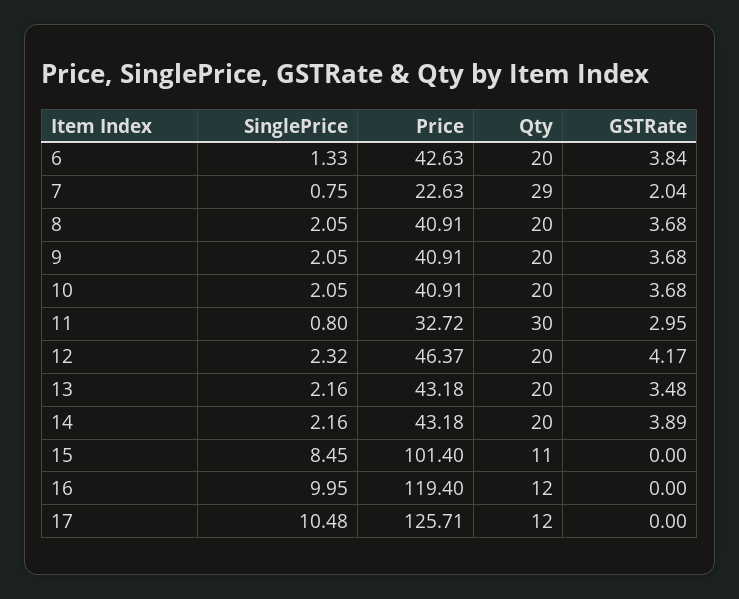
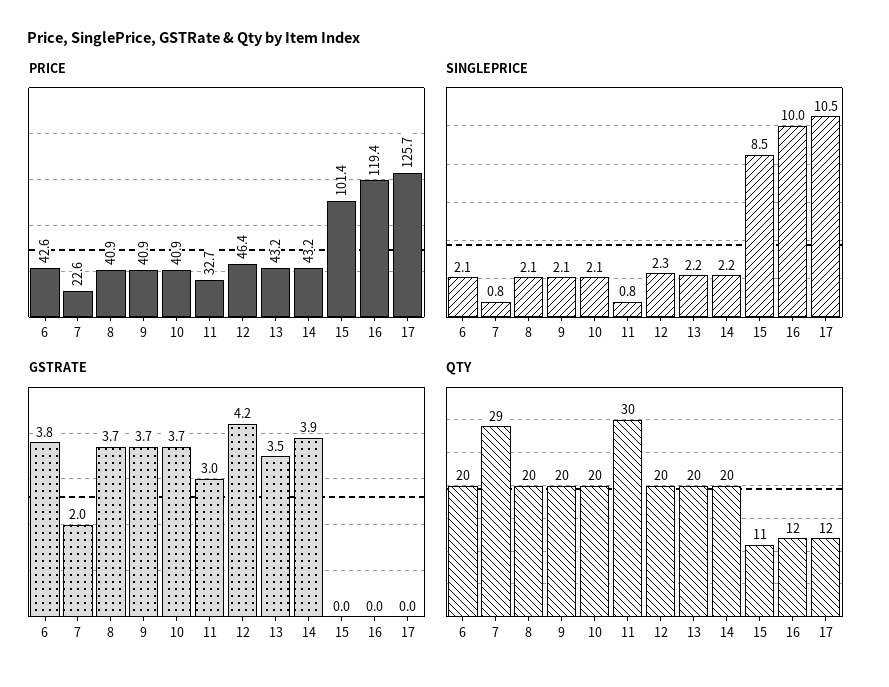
SinglePrice, 6: 1.33 -> 2.1

